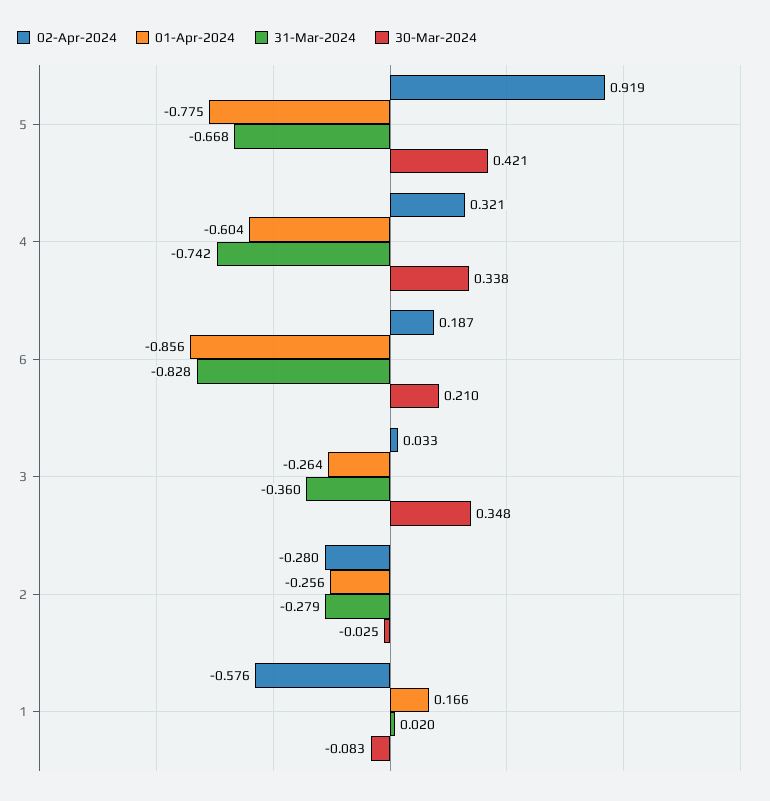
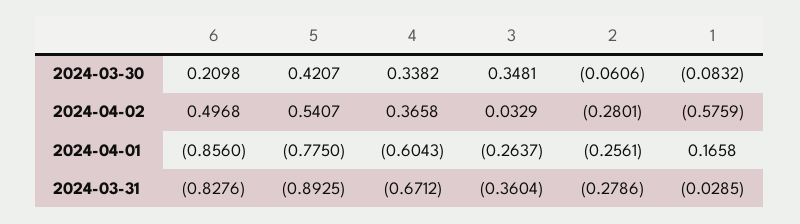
02-Apr-2024, 5: 0.919 -> 0.5407
31-Mar-2024, 5: -0.668 -> -0.8925
02-Apr-2024, 4: 0.321 -> 0.3658
31-Mar-2024, 4: -0.742 -> -0.6712
02-Apr-2024, 6: 0.187 -> 0.4968
30-Mar-2024, 2: -0.025 -> -0.0606
31-Mar-2024, 1: 0.02 -> -0.0285

